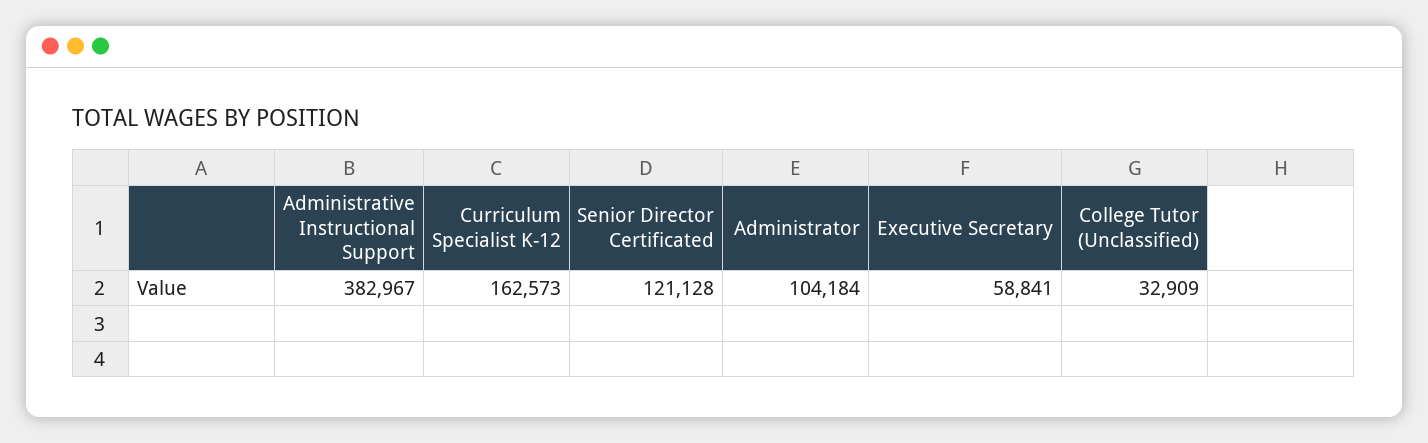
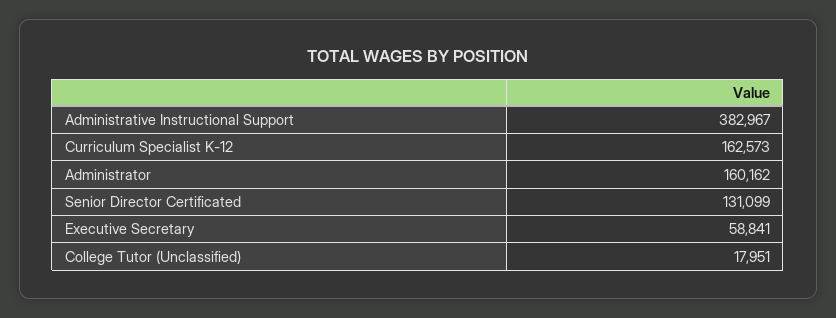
Senior Director Certificated: 121128 -> 131099
Administrator: 104184 -> 160162
College Tutor (Unclassified): 32909 -> 17951

